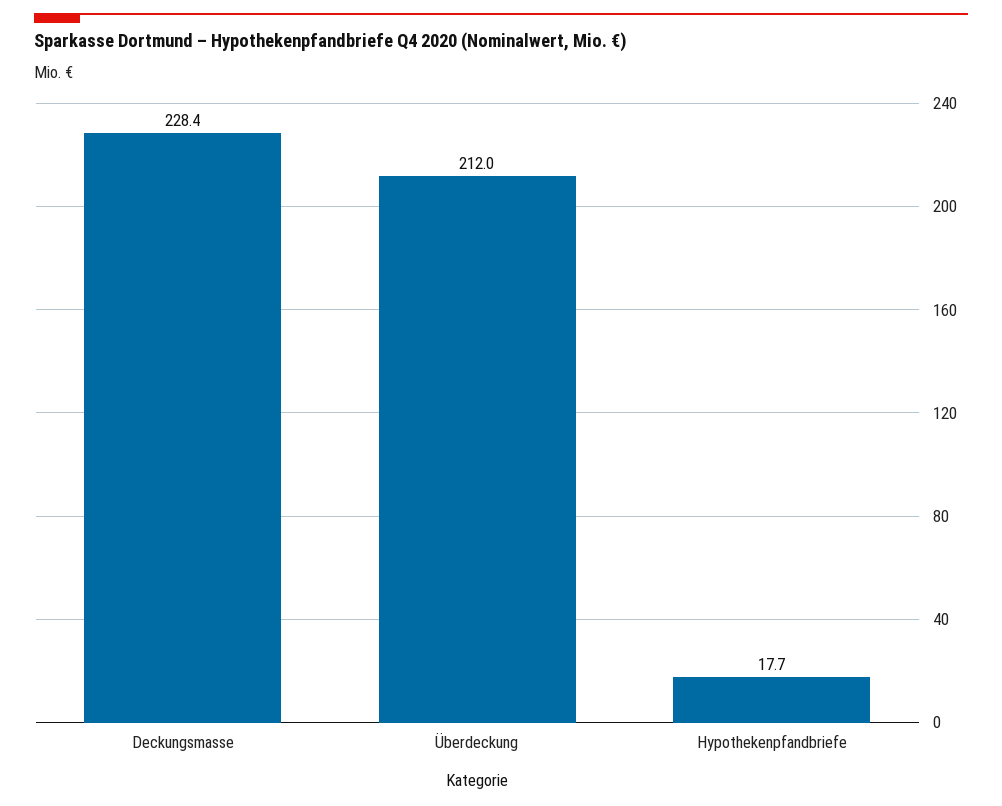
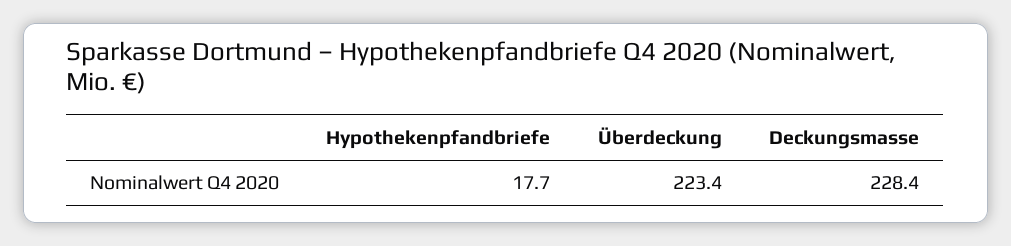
Überdeckung: 212 -> 223.4

